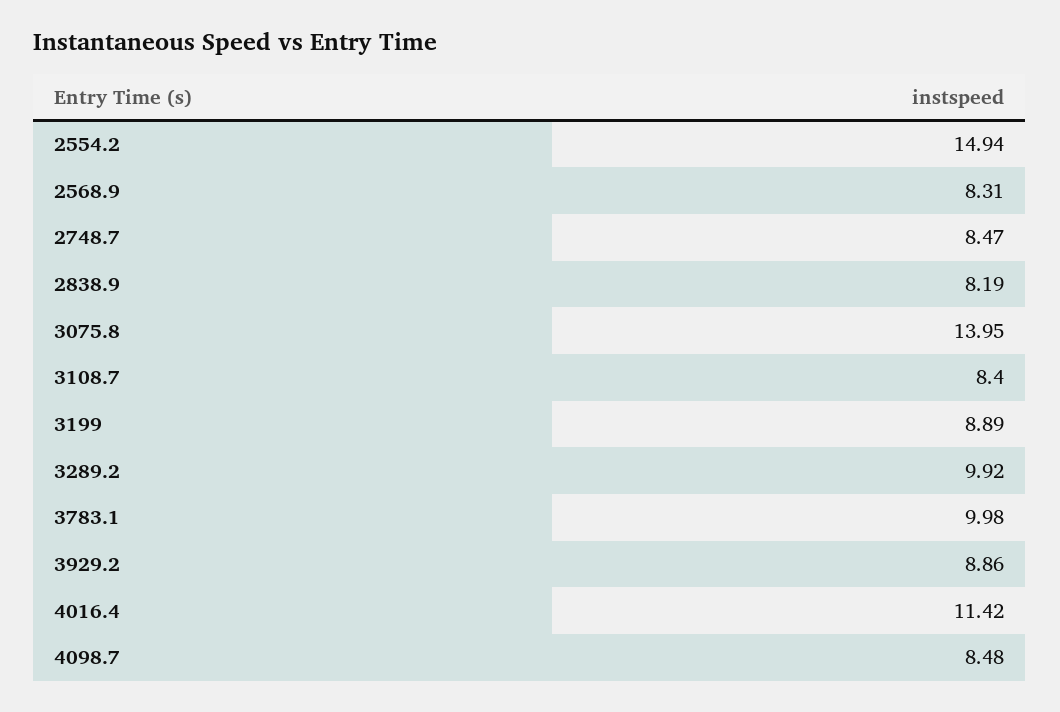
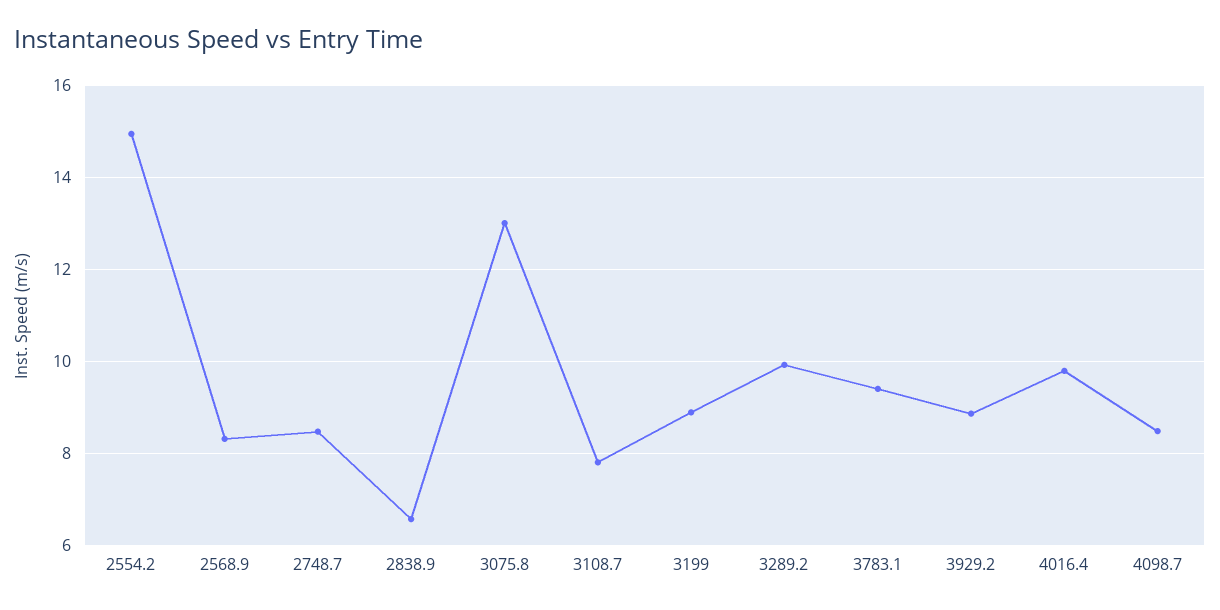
2838.9: 8.19 -> 6.6
3075.8: 13.95 -> 13
3108.7: 8.4 -> 7.8
3783.1: 9.98 -> 9.4
4016.4: 11.42 -> 9.8

